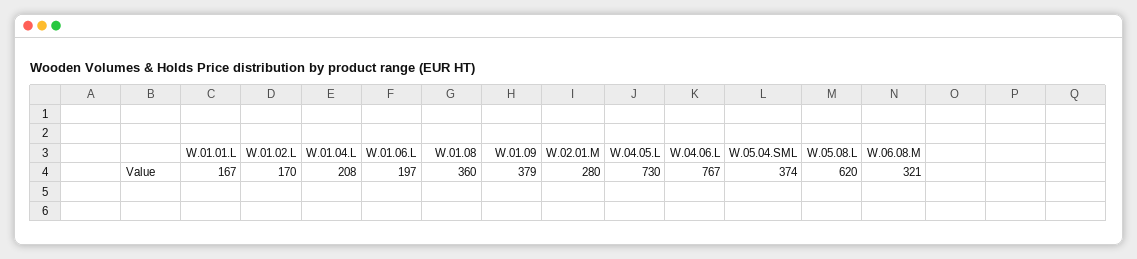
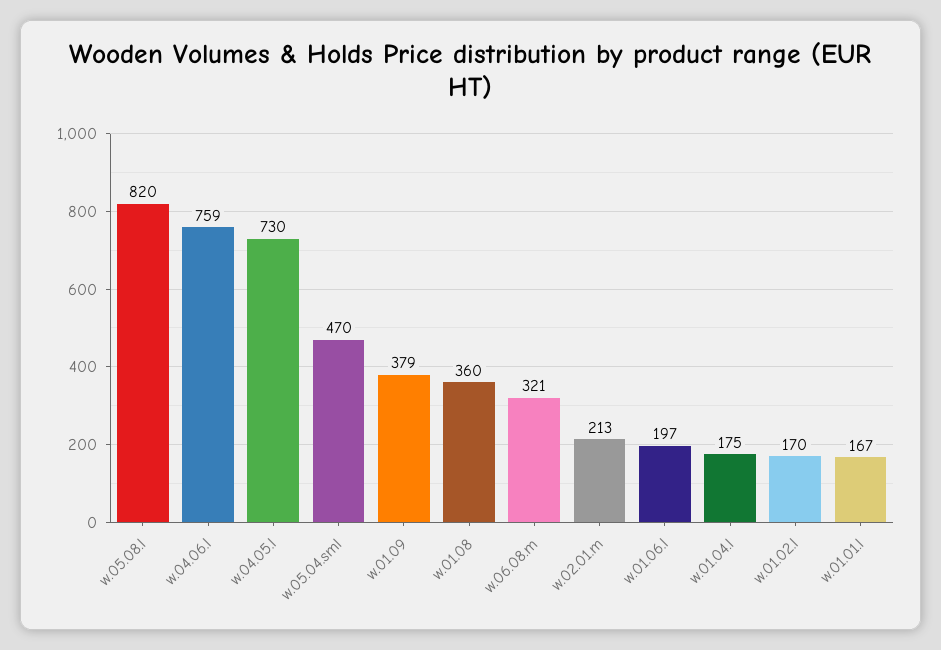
W.01.04.L: 208 -> 175
W.02.01.M: 280 -> 213
W.04.06.L: 767 -> 759
W.05.04.SML: 374 -> 470
W.05.08.L: 620 -> 820

